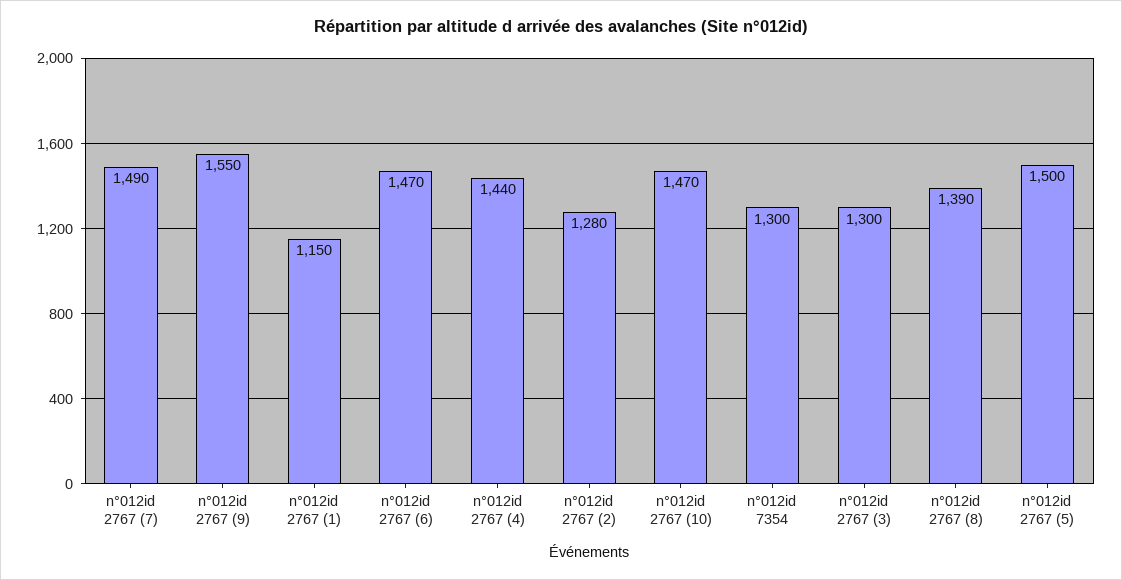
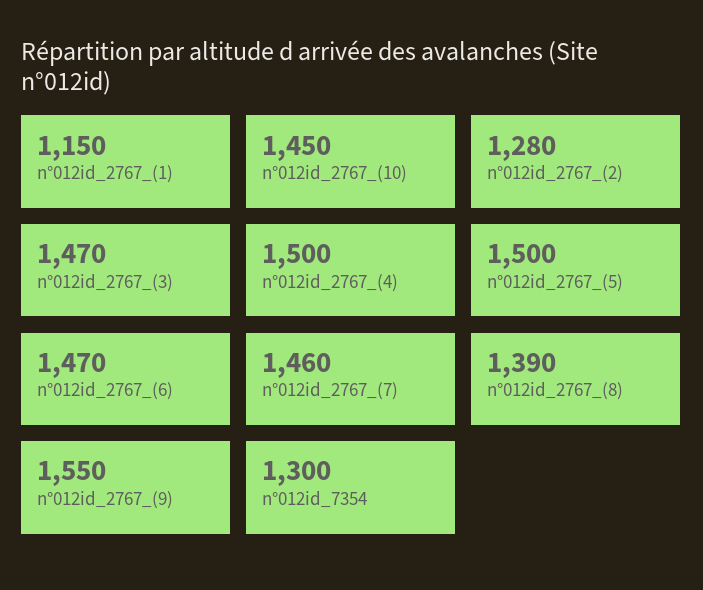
n°012id 2767 (7): 1490 -> 1460
n°012id 2767 (4): 1440 -> 1500
n°012id 2767 (10): 1470 -> 1450
n°012id 2767 (3): 1300 -> 1470

